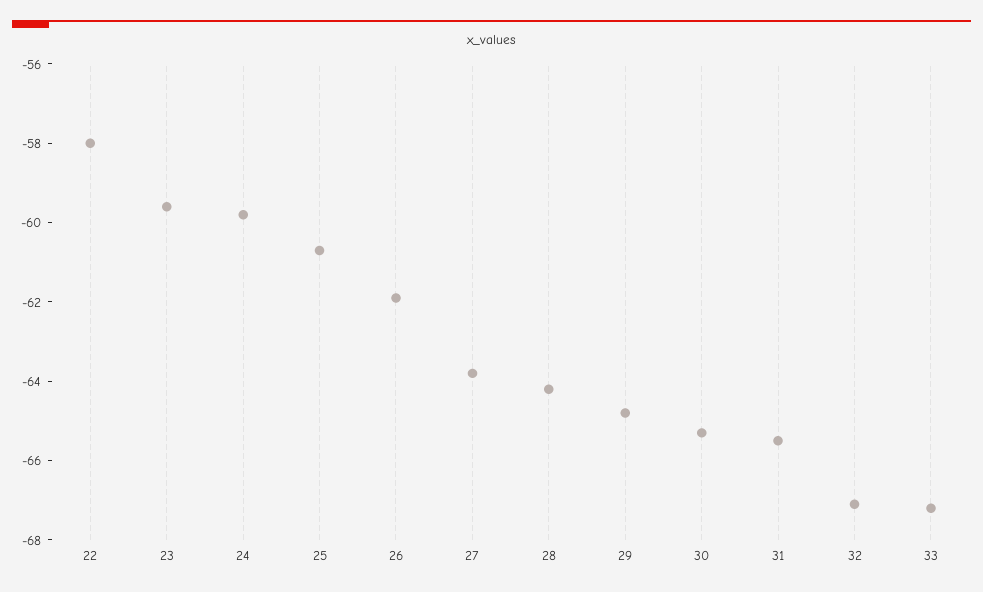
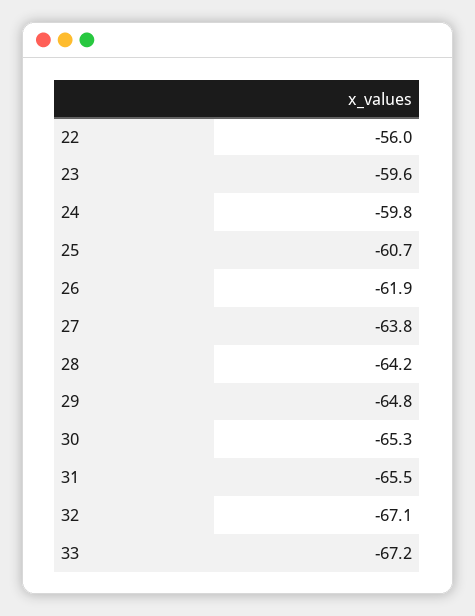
22: -58 -> -56

